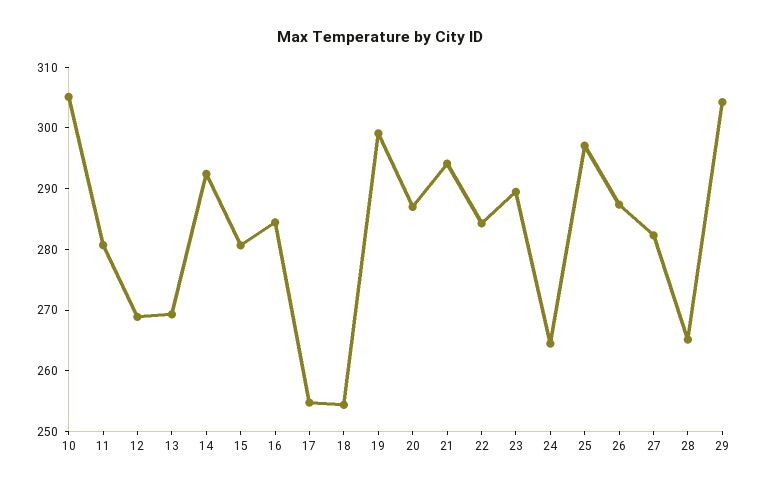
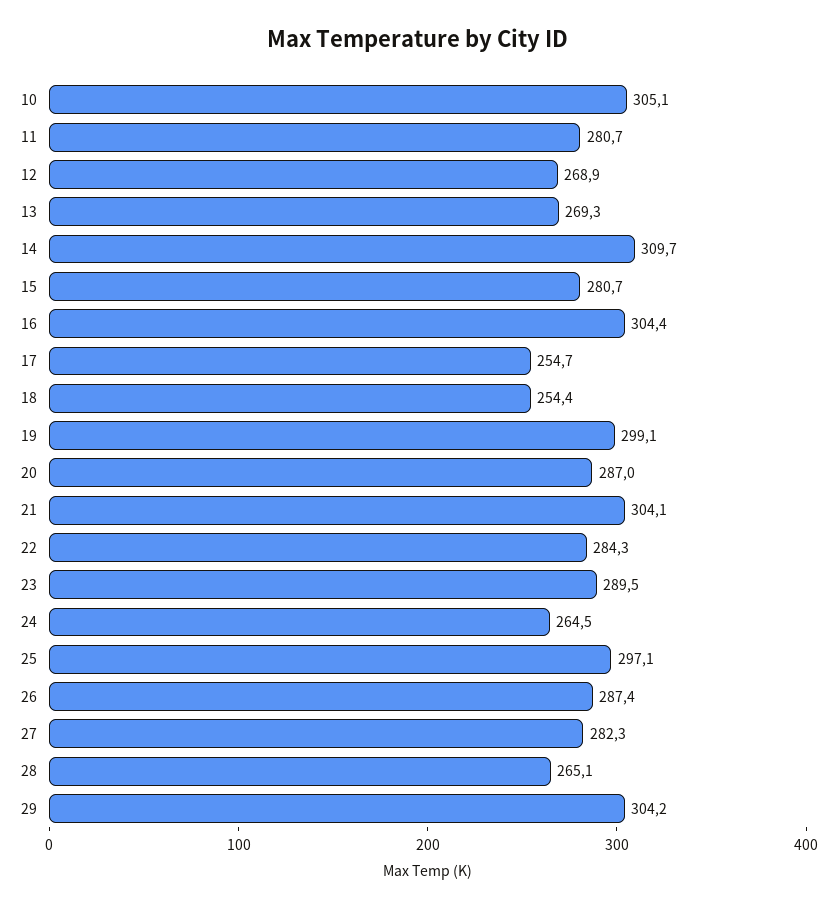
14: 292 -> 309.7
16: 284 -> 304.4
21: 294 -> 304.1

